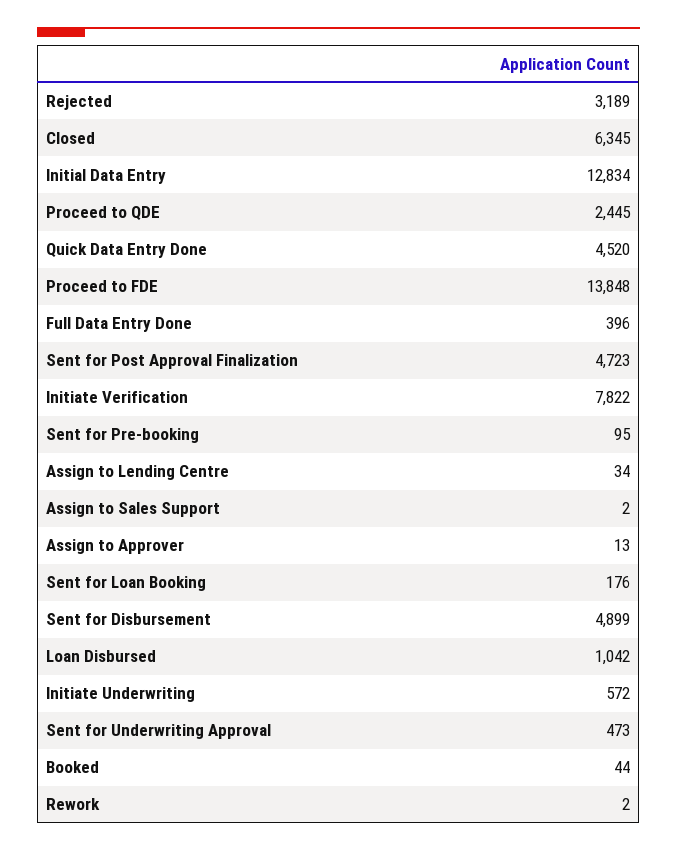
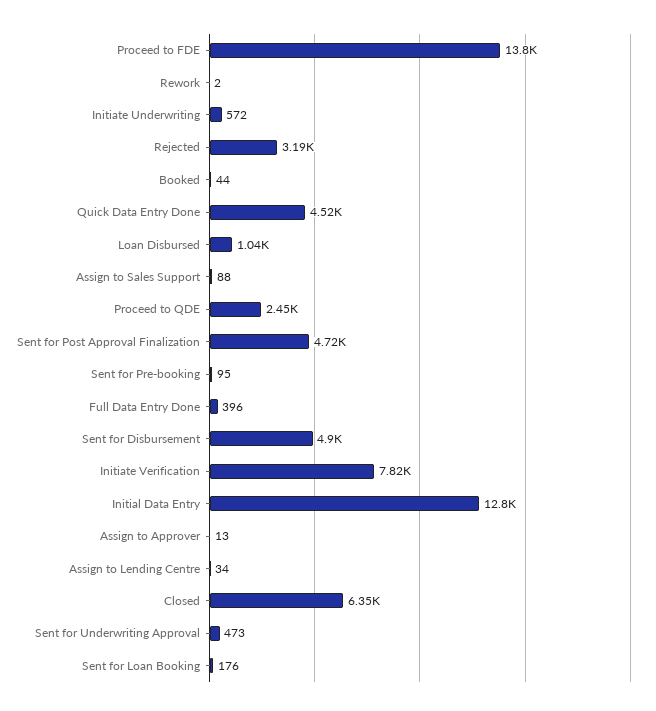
Assign to Sales Support: 2 -> 88

